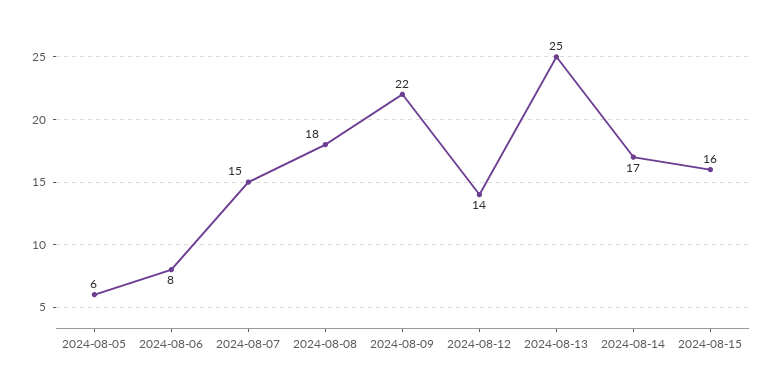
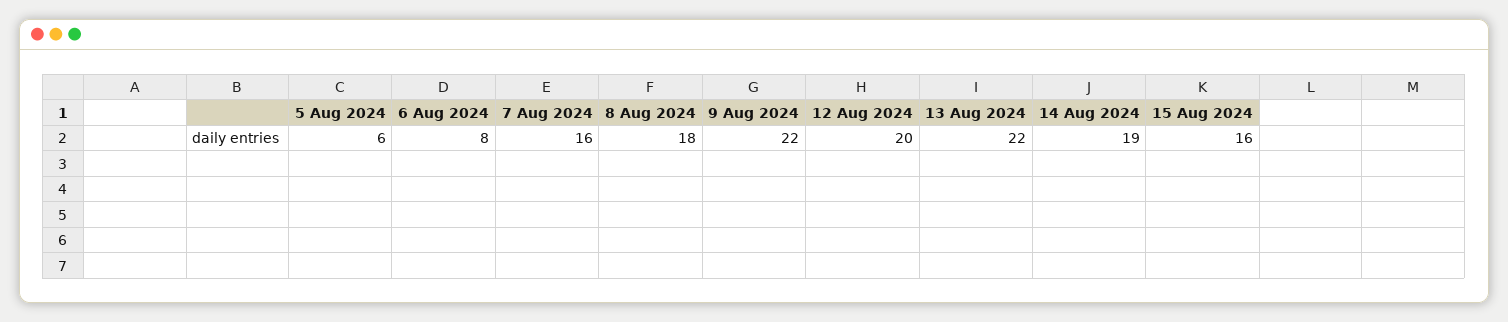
2024-08-07: 15 -> 16
2024-08-12: 14 -> 20
2024-08-13: 25 -> 22
2024-08-14: 17 -> 19

